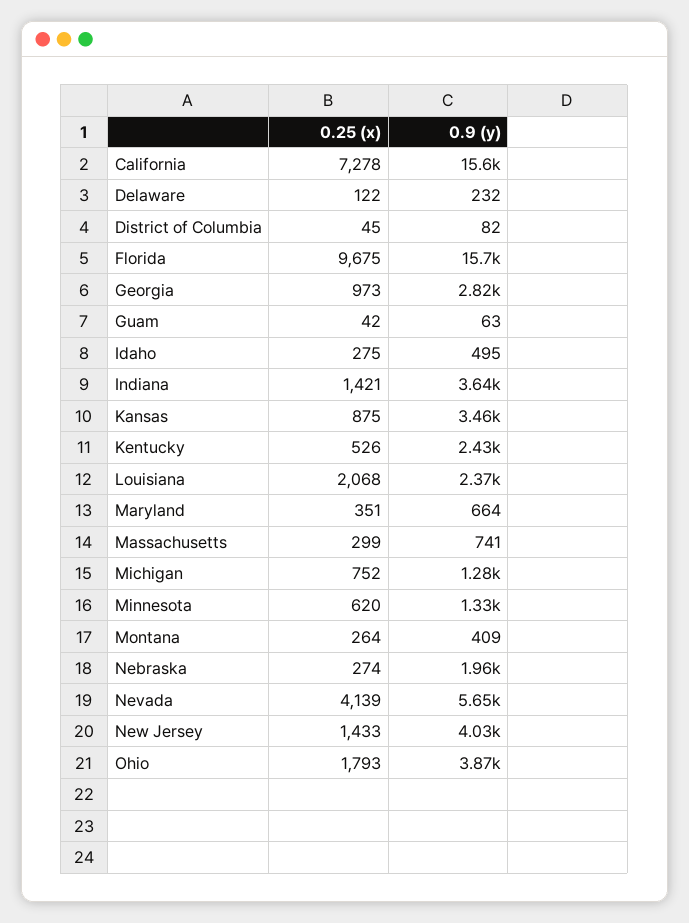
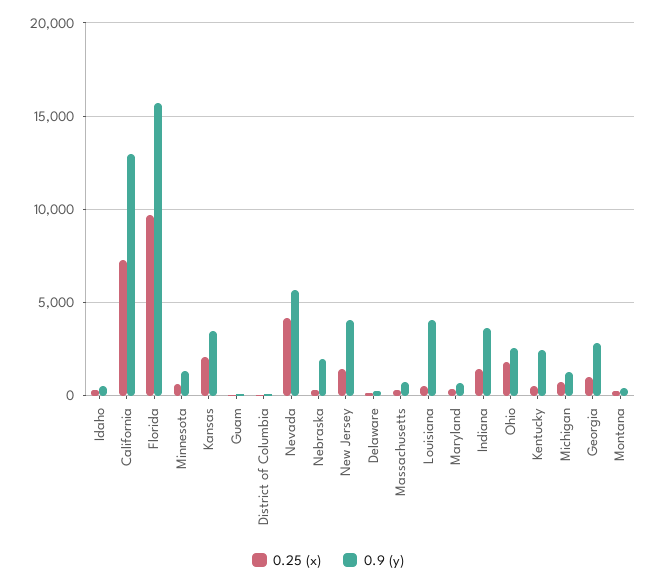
0.9 (y), California: 15600 -> 13000
0.25 (x), Kansas: 875 -> 2000
0.25 (x), Louisiana: 2068 -> 500
0.9 (y), Louisiana: 2370 -> 4000
0.9 (y), Ohio: 3870 -> 2500

